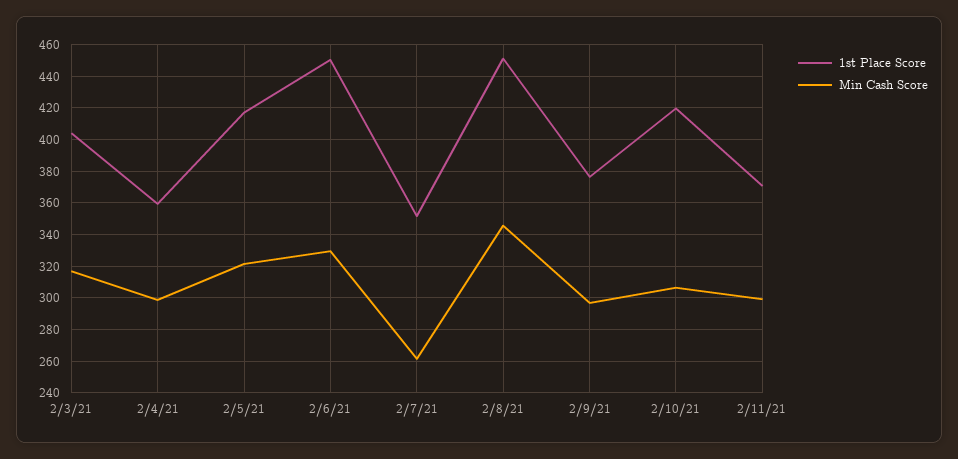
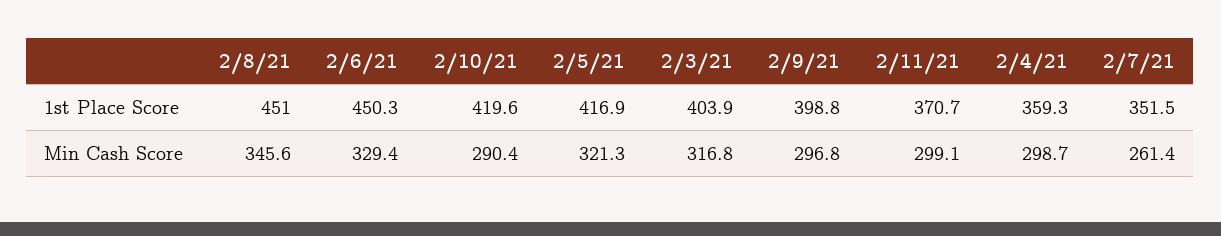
1st Place Score, 2/9/21: 375 -> 398.8
Min Cash Score, 2/10/21: 305 -> 290.4

